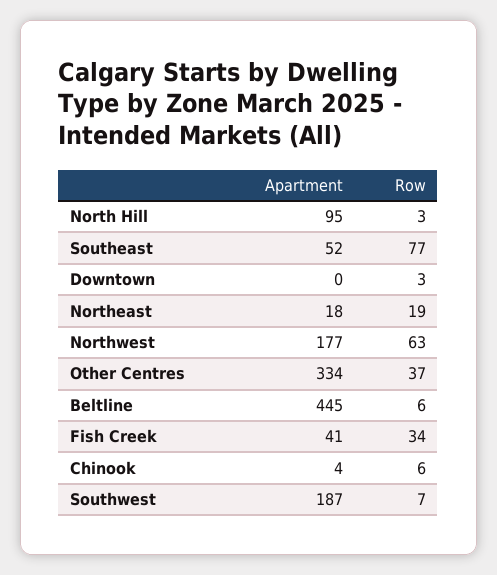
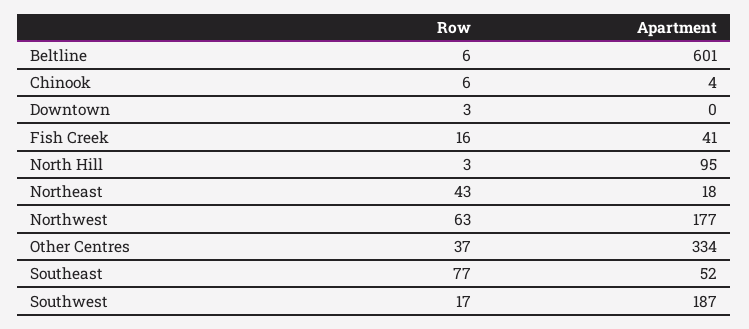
Row, Northeast: 19 -> 43
Apartment, Beltline: 445 -> 601
Row, Fish Creek: 34 -> 16
Row, Southwest: 7 -> 17

